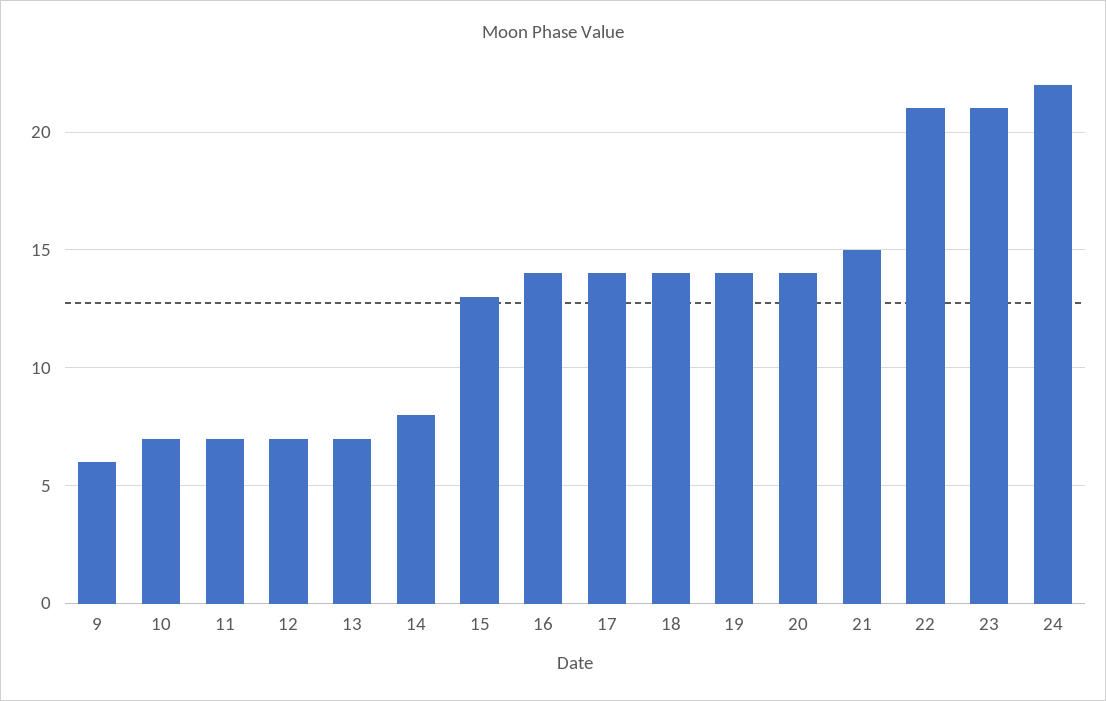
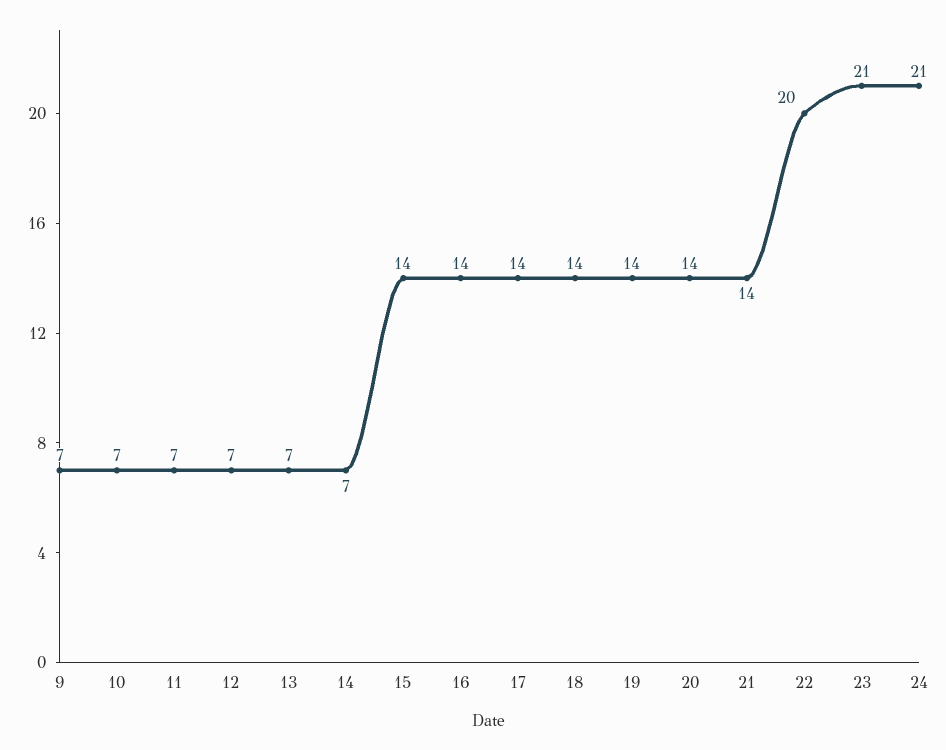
9: 6 -> 7
14: 8 -> 7
15: 13 -> 14
21: 15 -> 14
22: 21 -> 20
24: 22 -> 21

